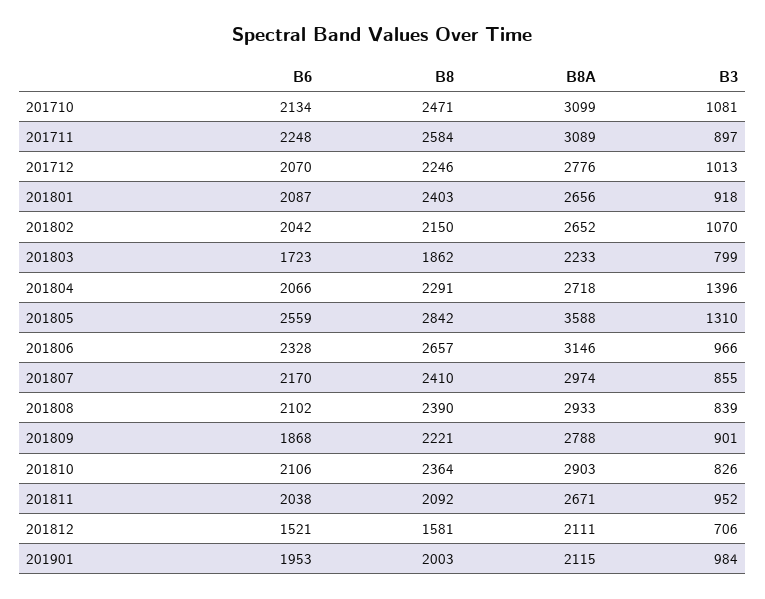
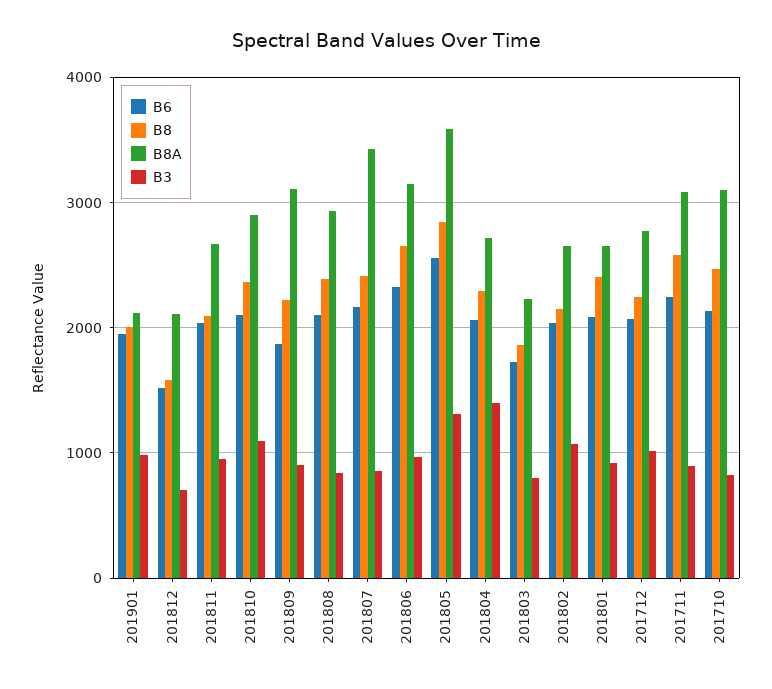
B3, 201710: 1081 -> 800
B8A, 201807: 2974 -> 3400
B8A, 201809: 2788 -> 3100
B3, 201810: 826 -> 1100

